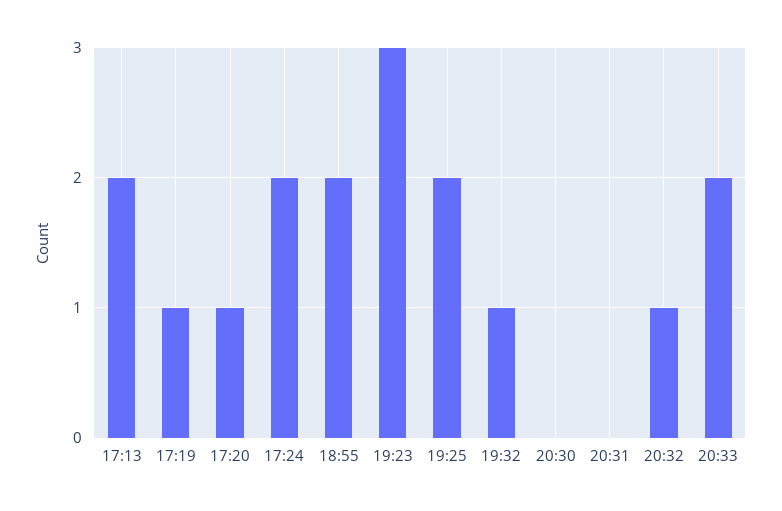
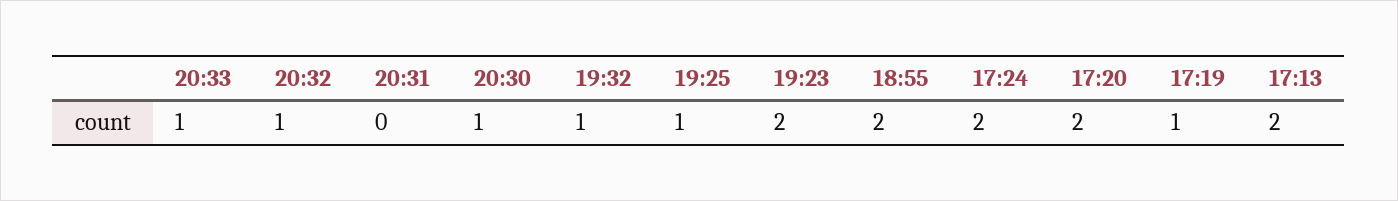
17:20: 1 -> 2
19:23: 3 -> 2
19:25: 2 -> 1
20:30: 0 -> 1
20:33: 2 -> 1

